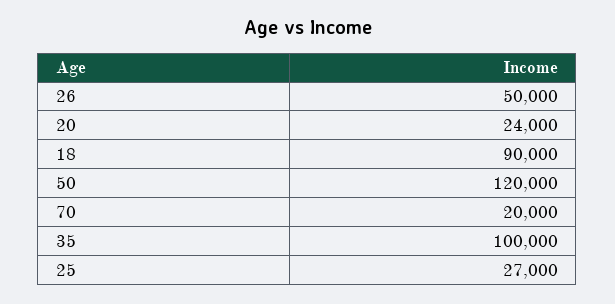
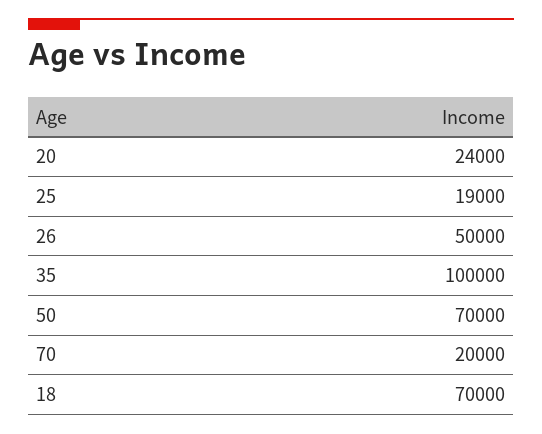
18: 90000 -> 70000
50: 120000 -> 70000
25: 27000 -> 19000

